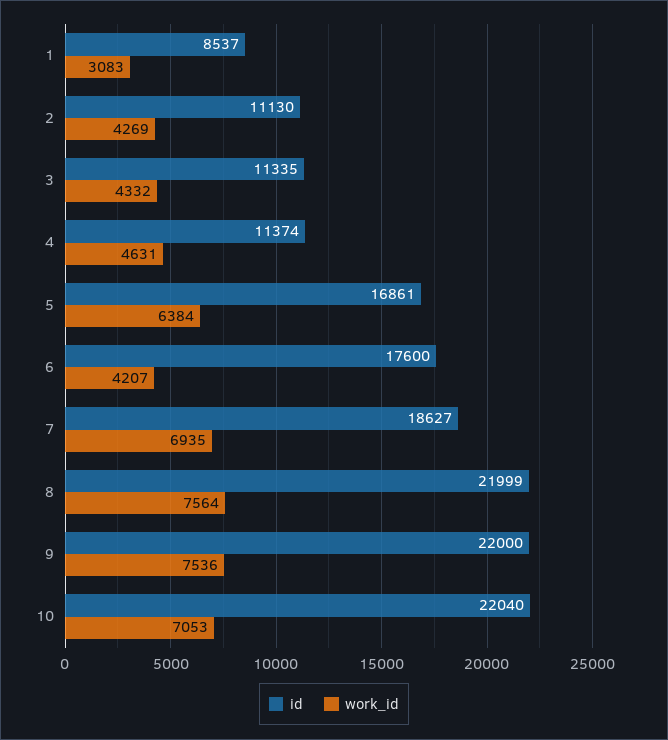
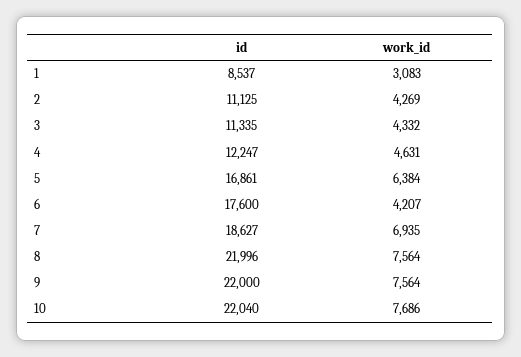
id, 2: 11130 -> 11125
id, 4: 11374 -> 12247
id, 8: 21999 -> 21996
work_id, 9: 7536 -> 7564
work_id, 10: 7053 -> 7686

